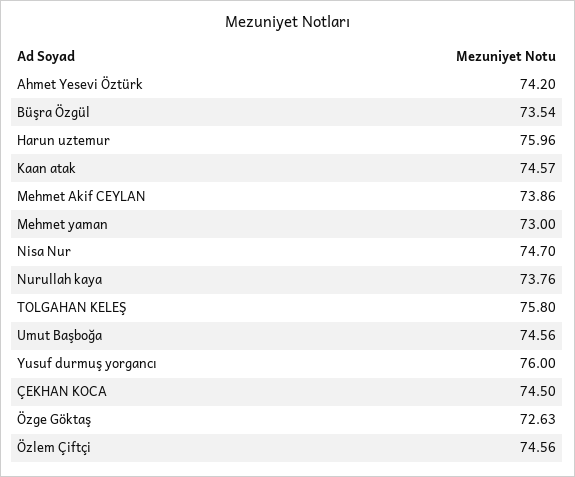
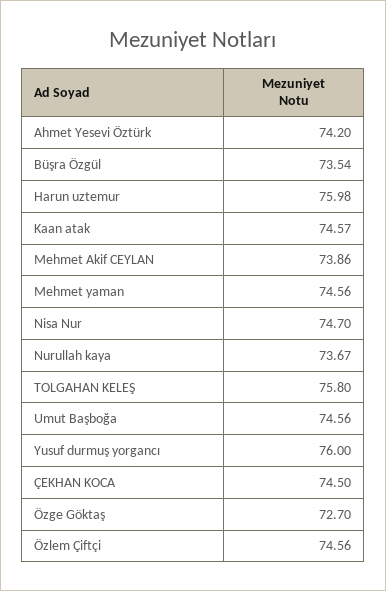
Harun uztemur: 75.96 -> 75.98
Mehmet yaman: 73 -> 74.56
Nurullah kaya: 73.76 -> 73.67
Özge Göktaş: 72.63 -> 72.7

